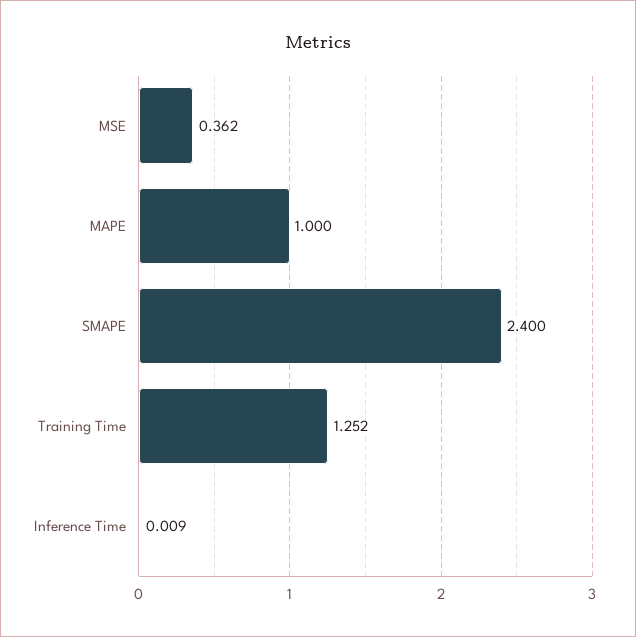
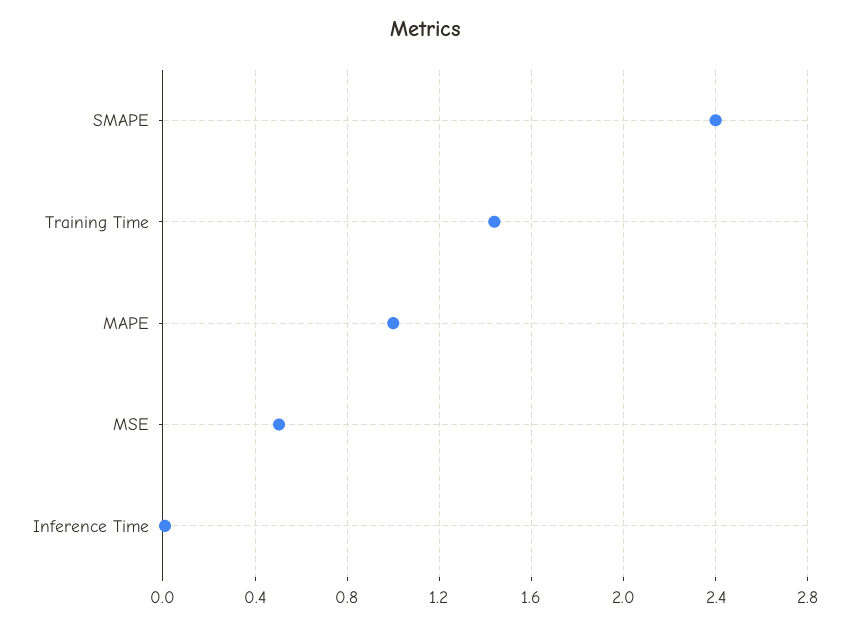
MSE: 0.362 -> 0.5
Training Time: 1.252 -> 1.45

